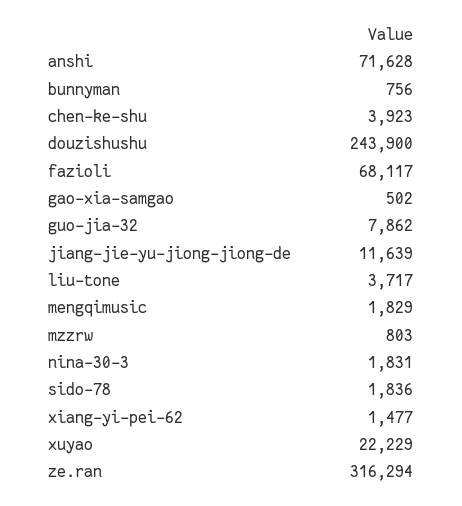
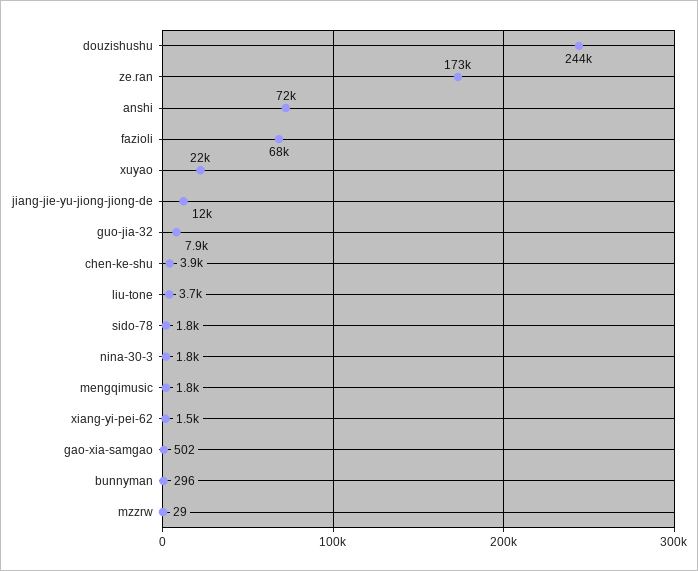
bunnyman: 756 -> 296
mzzrw: 803 -> 29
ze.ran: 316294 -> 173000

